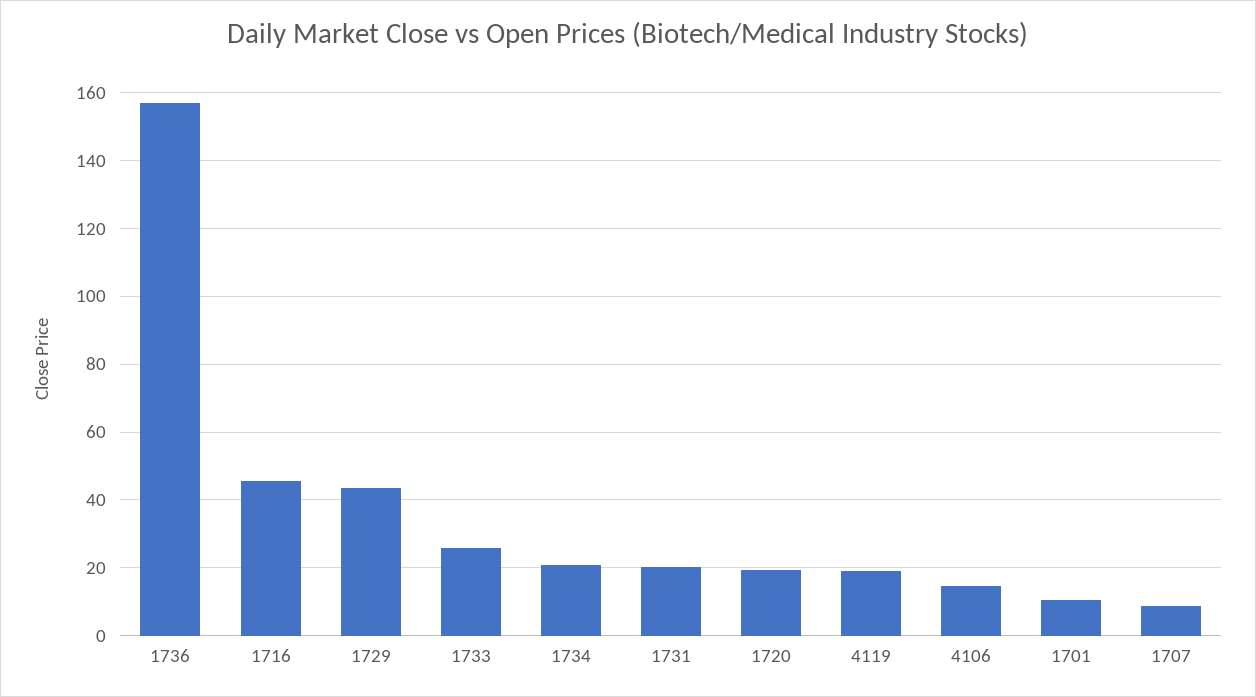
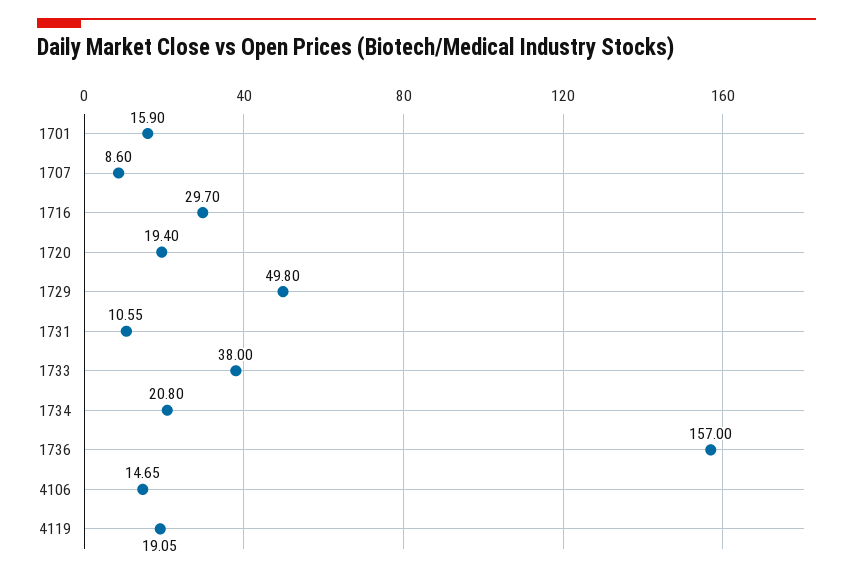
1716: 46 -> 29.7
1729: 44 -> 49.8
1733: 26 -> 38
1731: 20 -> 10.55
1701: 10 -> 15.9

